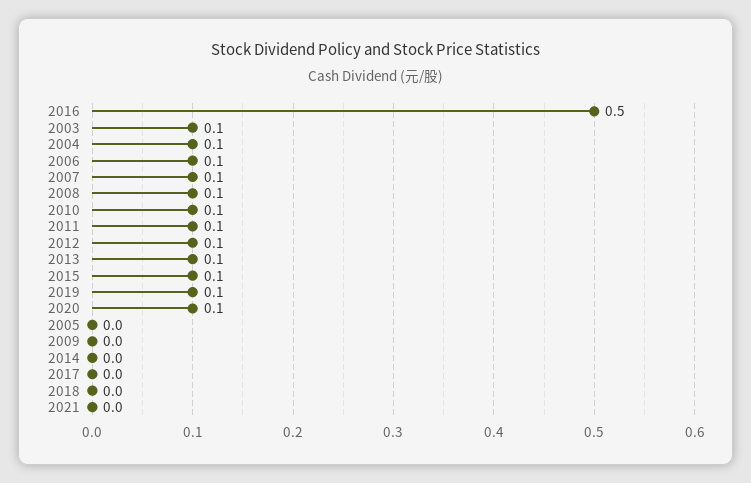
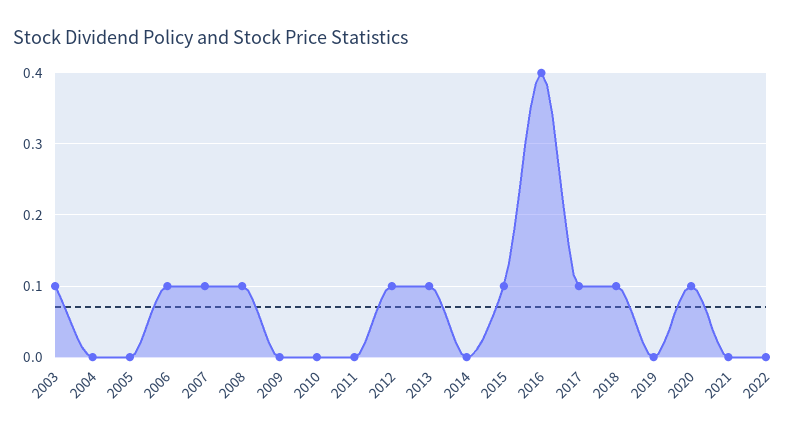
2016: 0.5 -> 0.4
2004: 0.1 -> 0
2010: 0.1 -> 0
2011: 0.1 -> 0
2019: 0.1 -> 0
2017: 0 -> 0.1
2018: 0 -> 0.1
2022: none -> 0

